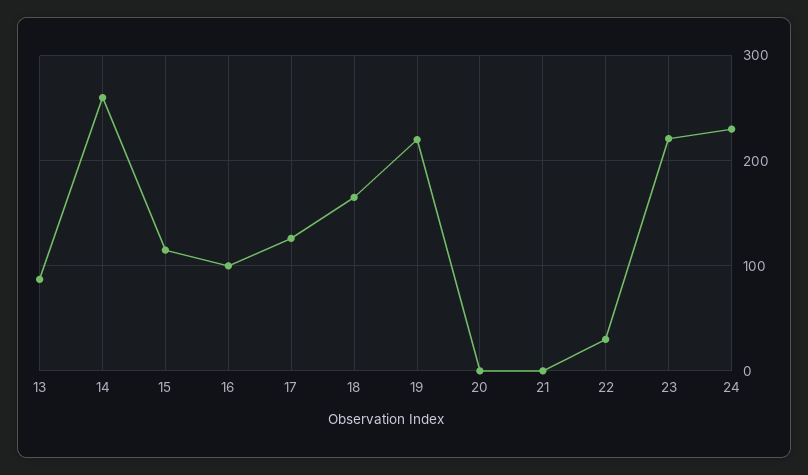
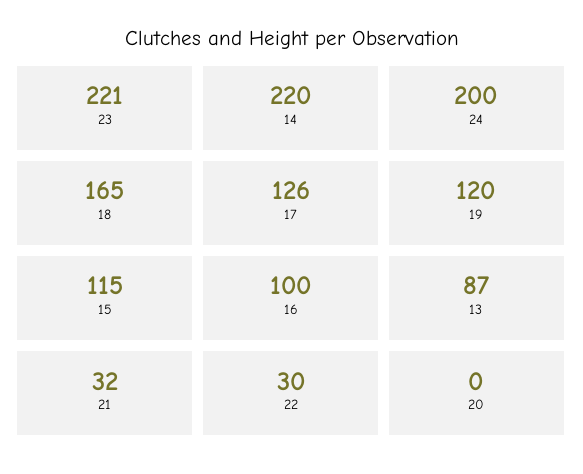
14: 260 -> 220
19: 220 -> 120
21: 0 -> 32
24: 230 -> 200

